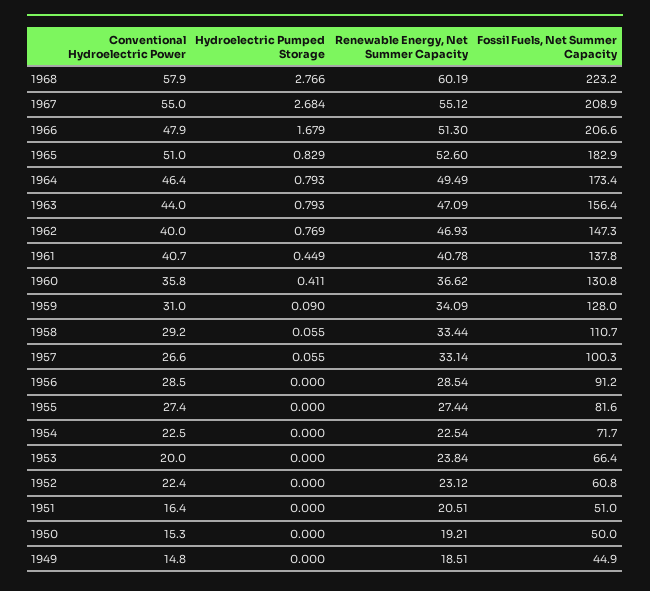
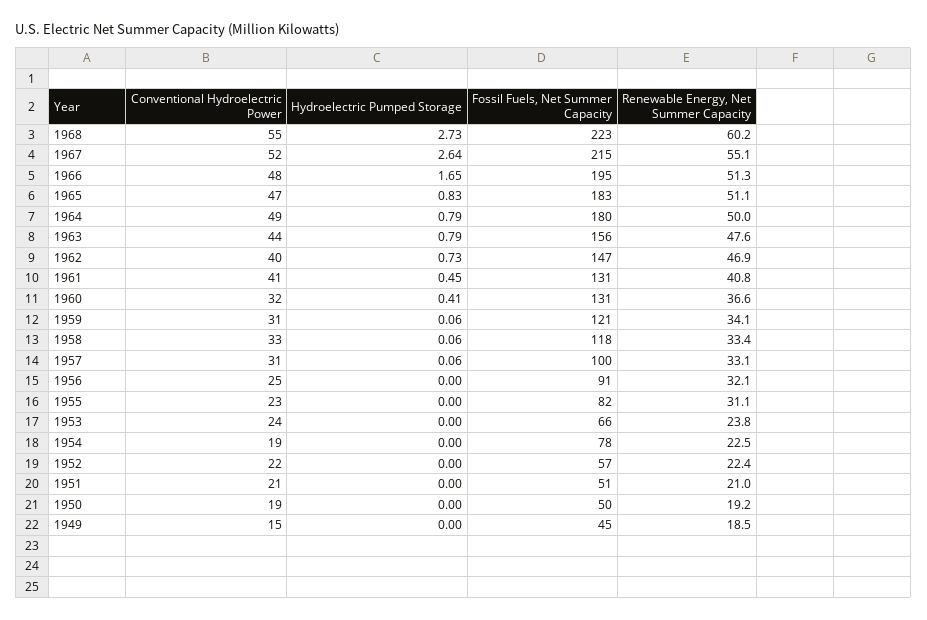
Conventional Hydroelectric Power, 1968: 57.9 -> 55
Hydroelectric Pumped Storage, 1968: 2.766 -> 2.73
Conventional Hydroelectric Power, 1967: 55 -> 52
Hydroelectric Pumped Storage, 1967: 2.684 -> 2.64
Fossil Fuels, Net Summer Capacity, 1967: 208.9 -> 215
Hydroelectric Pumped Storage, 1966: 1.679 -> 1.65
Fossil Fuels, Net Summer Capacity, 1966: 206.6 -> 195
Conventional Hydroelectric Power, 1965: 51 -> 47
Renewable Energy, Net Summer Capacity, 1965: 52.6 -> 51.1
Conventional Hydroelectric Power, 1964: 46.4 -> 49
Renewable Energy, Net Summer Capacity, 1964: 49.49 -> 50
Fossil Fuels, Net Summer Capacity, 1964: 173.4 -> 180
Renewable Energy, Net Summer Capacity, 1963: 47.09 -> 47.6
Hydroelectric Pumped Storage, 1962: 0.769 -> 0.73
Fossil Fuels, Net Summer Capacity, 1961: 137.8 -> 131
Conventional Hydroelectric Power, 1960: 35.8 -> 32
Hydroelectric Pumped Storage, 1959: 0.09 -> 0.06
Fossil Fuels, Net Summer Capacity, 1959: 128 -> 121
Conventional Hydroelectric Power, 1958: 29.2 -> 33
Fossil Fuels, Net Summer Capacity, 1958: 110.7 -> 118
Conventional Hydroelectric Power, 1957: 26.6 -> 31
Conventional Hydroelectric Power, 1956: 28.5 -> 25
Renewable Energy, Net Summer Capacity, 1956: 28.54 -> 32.1
Conventional Hydroelectric Power, 1955: 27.4 -> 23
Renewable Energy, Net Summer Capacity, 1955: 27.44 -> 31.1
Conventional Hydroelectric Power, 1954: 22.5 -> 19
Fossil Fuels, Net Summer Capacity, 1954: 71.7 -> 78
Conventional Hydroelectric Power, 1953: 20 -> 24
Renewable Energy, Net Summer Capacity, 1952: 23.12 -> 22.4
Fossil Fuels, Net Summer Capacity, 1952: 60.8 -> 57
Conventional Hydroelectric Power, 1951: 16.4 -> 21
Renewable Energy, Net Summer Capacity, 1951: 20.51 -> 21
Conventional Hydroelectric Power, 1950: 15.3 -> 19

